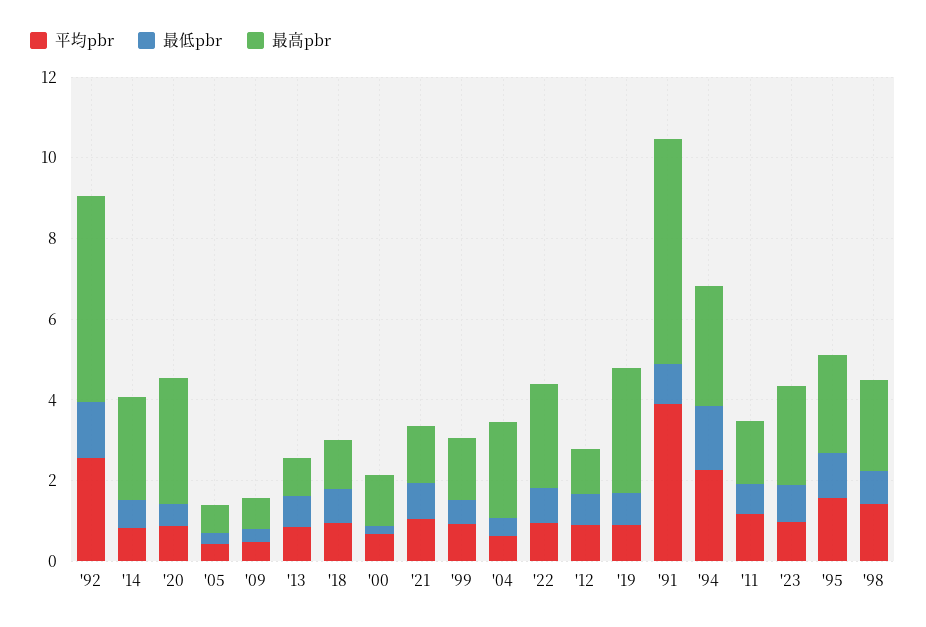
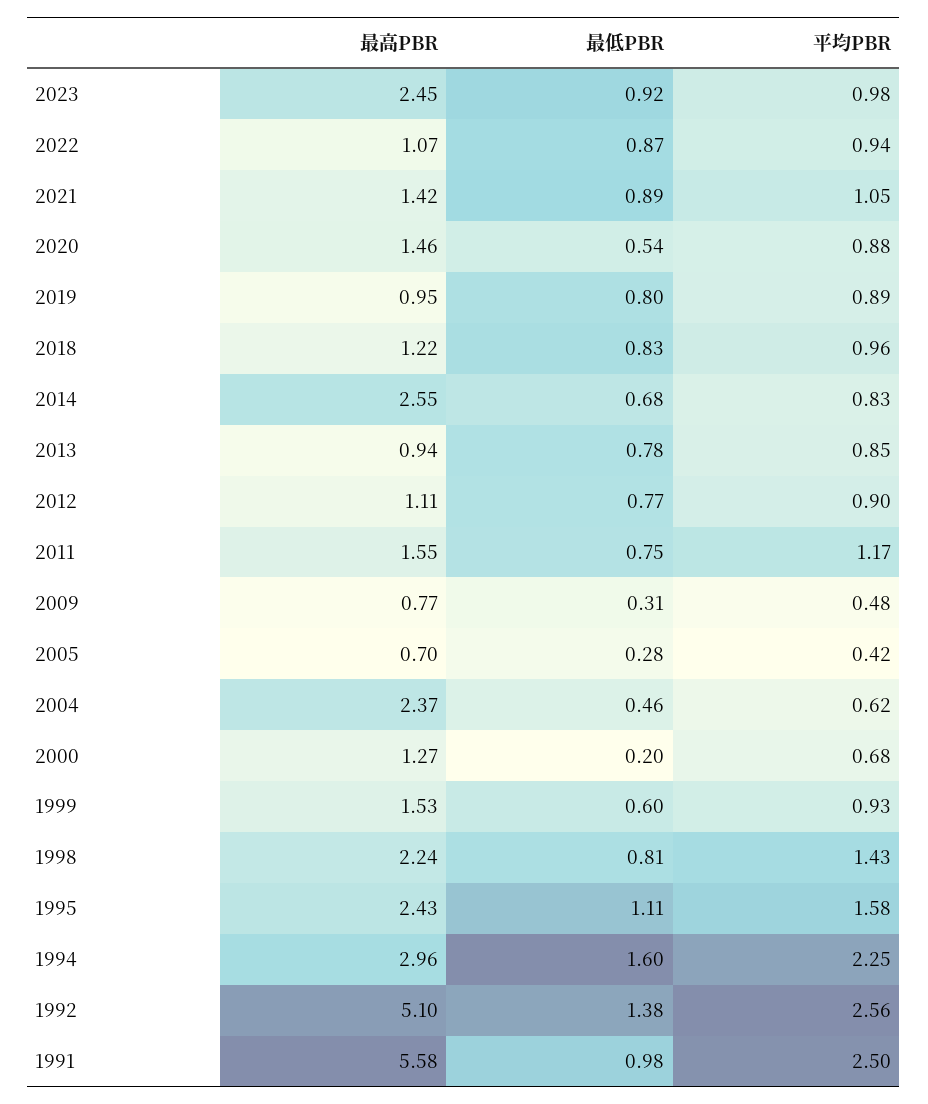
最高pbr, '20: 3 -> 1.46
最高pbr, '22: 2.5 -> 1.07
最高pbr, '19: 3 -> 0.95
平均pbr, '91: 4 -> 2.5

